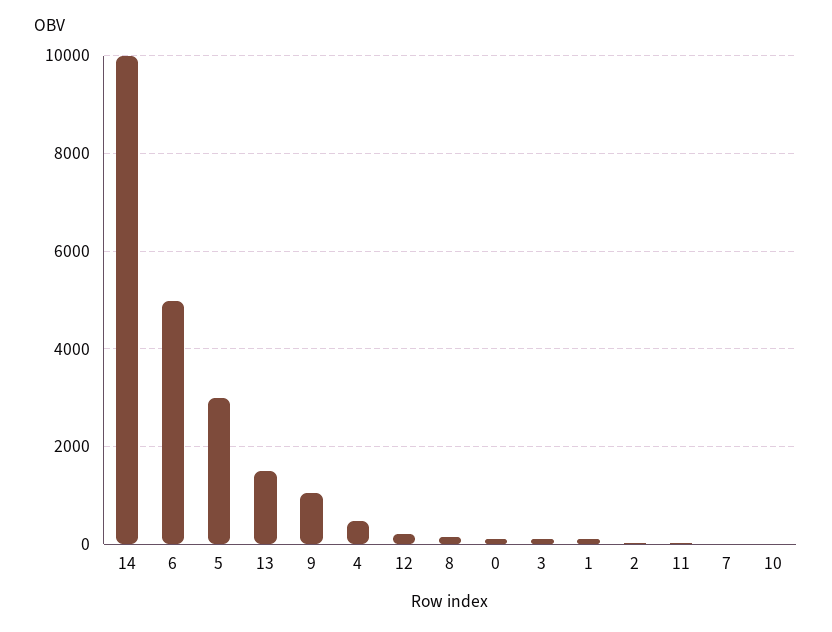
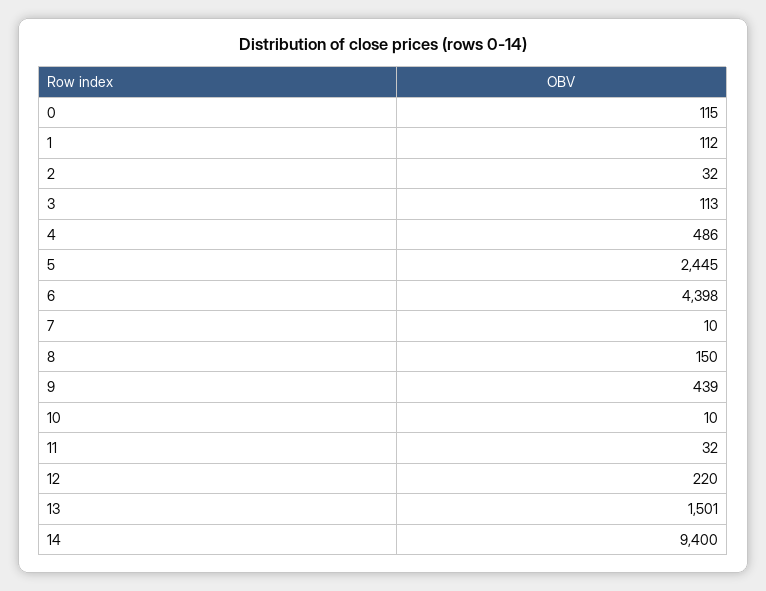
14: 10000 -> 9400
6: 5000 -> 4398
5: 3000 -> 2445
9: 1000 -> 439

